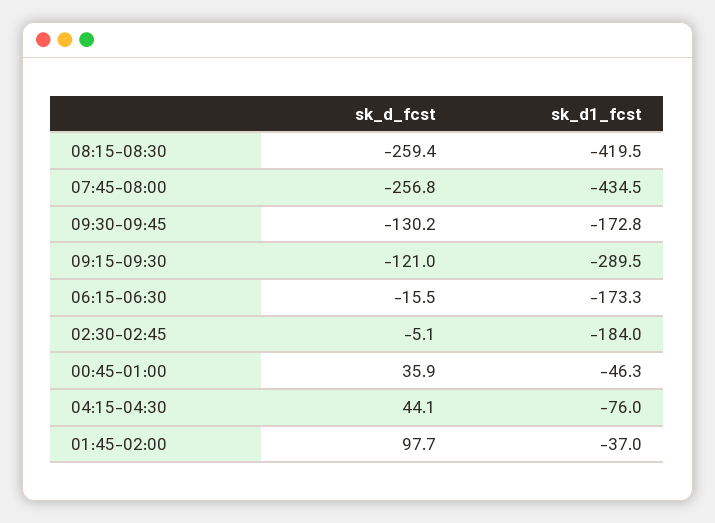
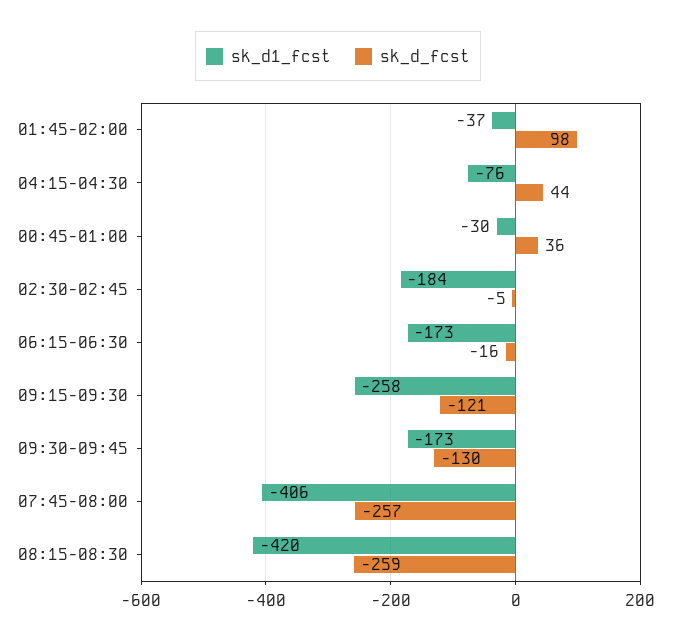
sk_d1_fcst, 07:45-08:00: -434.5 -> -406
sk_d1_fcst, 09:15-09:30: -289.5 -> -258
sk_d1_fcst, 00:45-01:00: -46.3 -> -30

